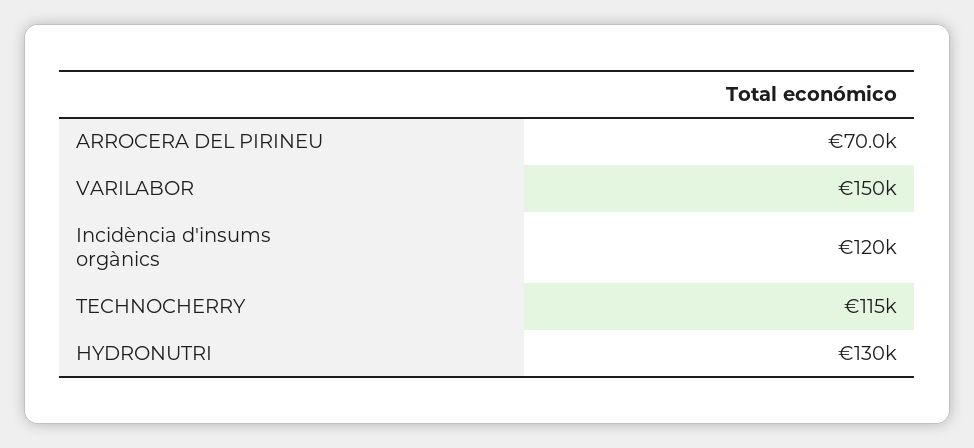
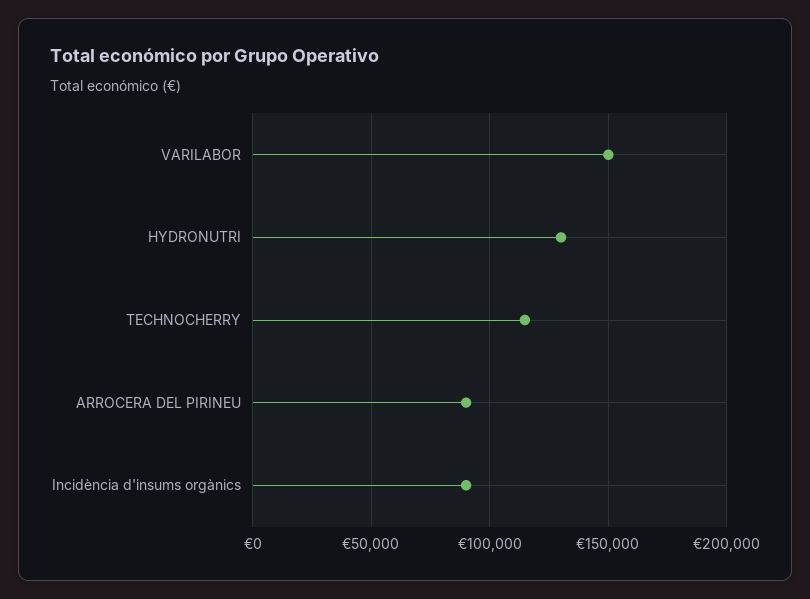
ARROCERA DEL PIRINEU: 70000 -> 90000
Incidència d'insums orgànics: 120000 -> 90000

